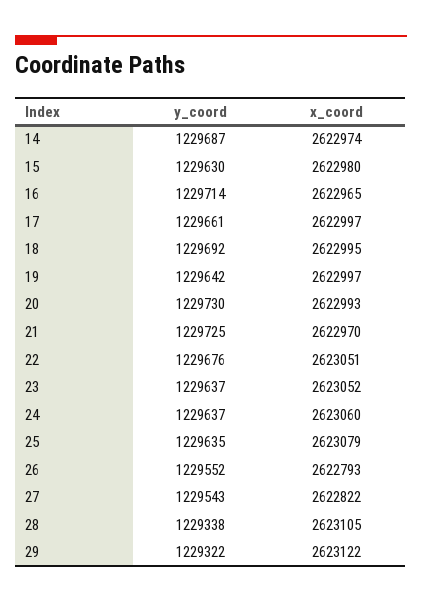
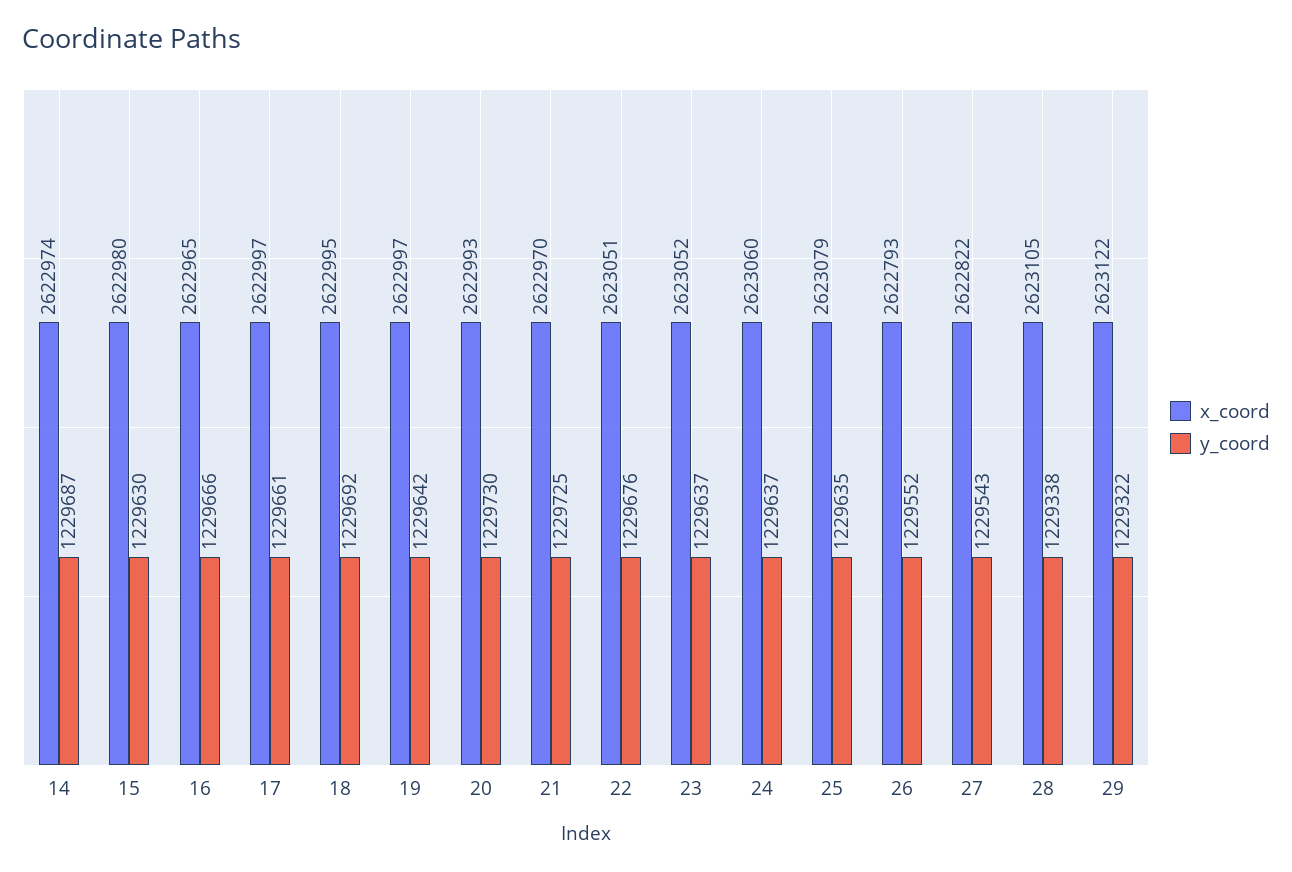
y_coord, 16: 1229714 -> 1229666

